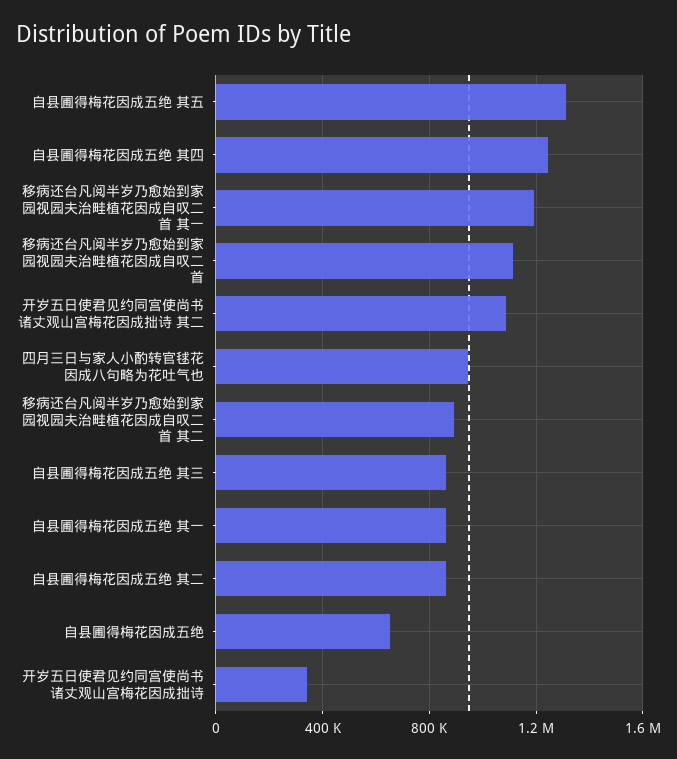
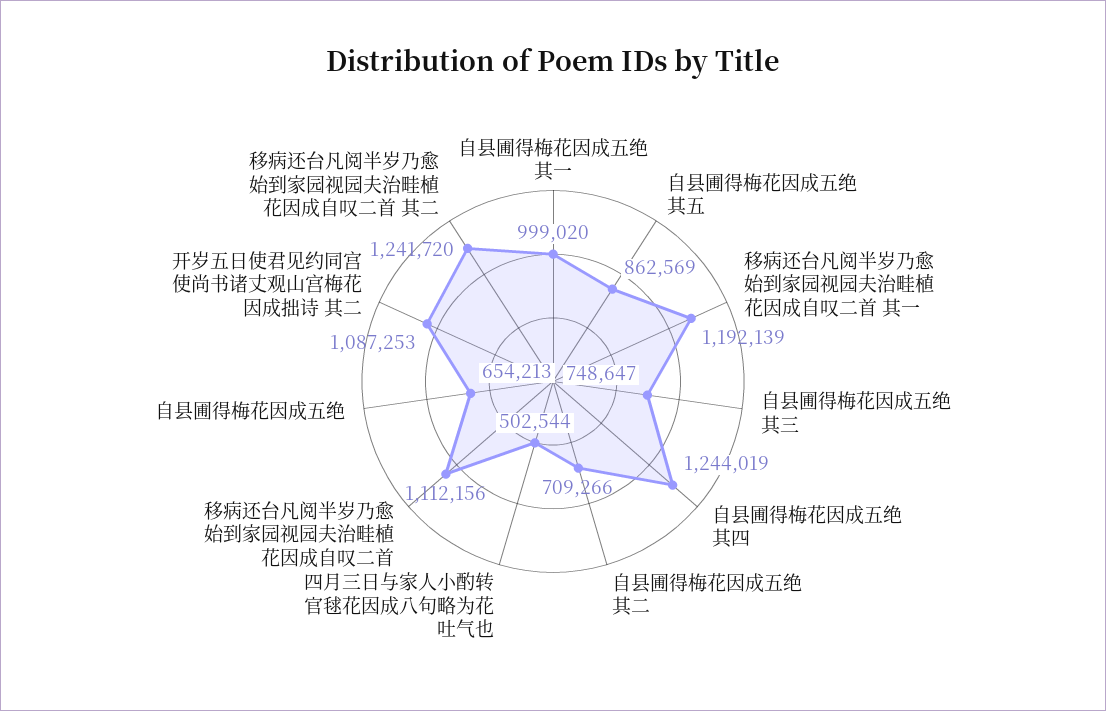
自县圃得梅花因成五绝 其五: 1300000 -> 862569
四月三日与家人小酌转官毬花因成八句略为花吐气也: 950000 -> 502544
移病还台凡阅半岁乃愈始到家园视园夫治畦植花因成自叹二首 其二: 900000 -> 1241720
自县圃得梅花因成五绝 其三: 850000 -> 748647
自县圃得梅花因成五绝 其一: 850000 -> 999020
自县圃得梅花因成五绝 其二: 850000 -> 709266
开岁五日使君见约同宫使尚书诸丈观山宫梅花因成拙诗: 350000 -> none

